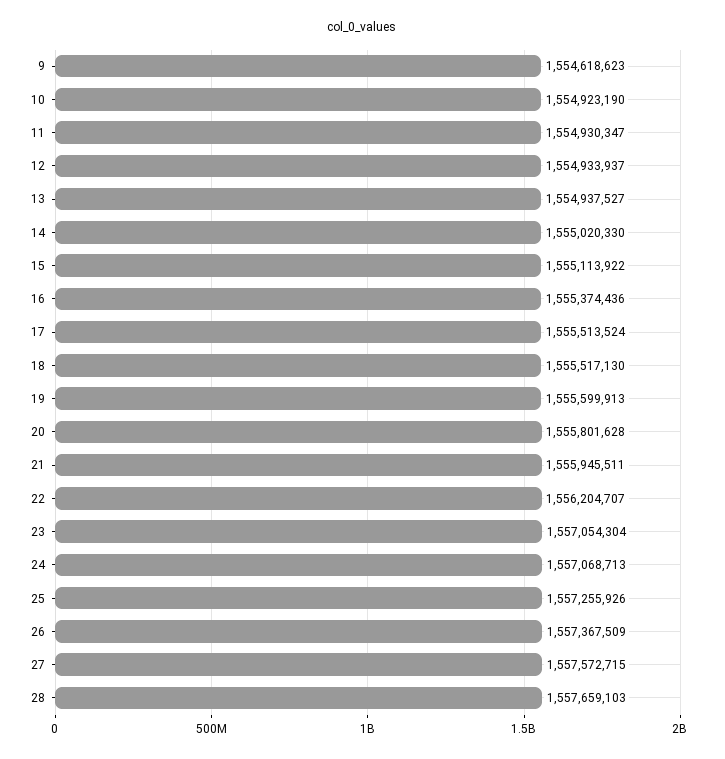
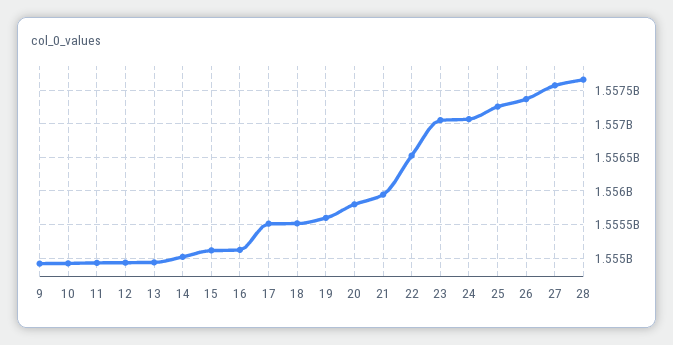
9: 1554618623 -> 1554900000
16: 1555374436 -> 1555100000
22: 1556204707 -> 1556500000

